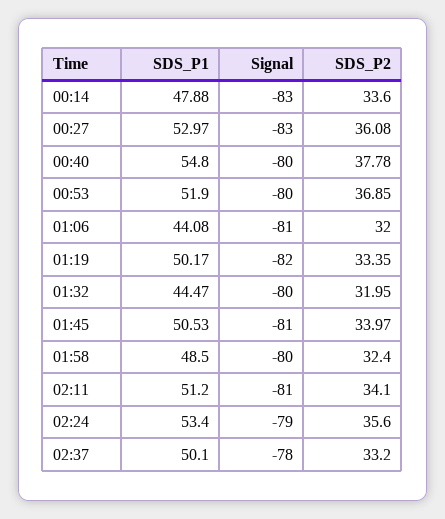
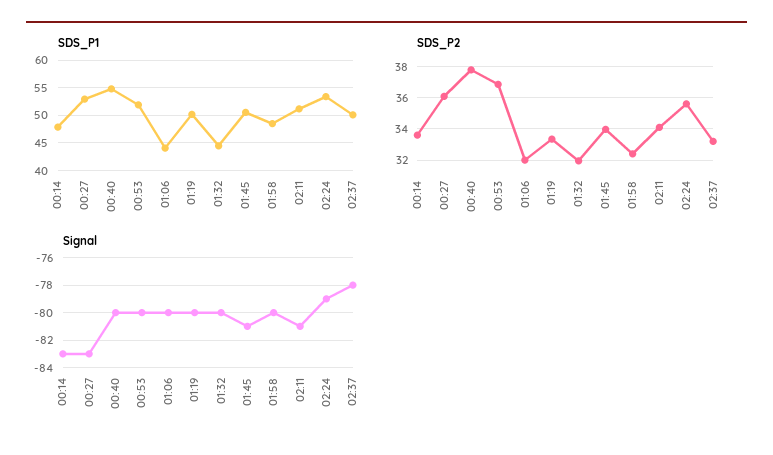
Signal, 01:06: -81 -> -80
Signal, 01:19: -82 -> -80

